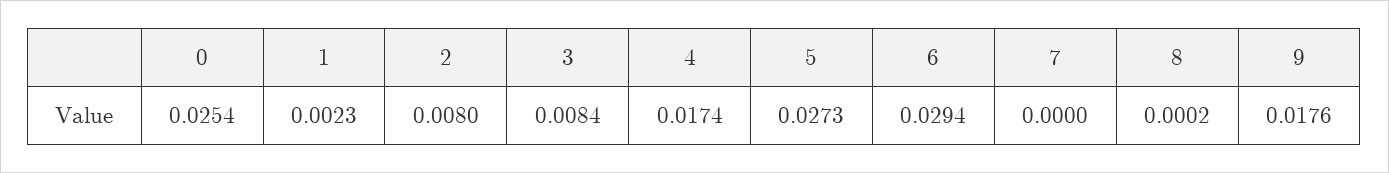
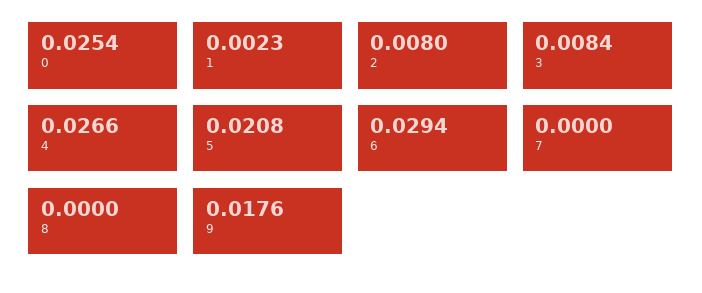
4: 0.0174 -> 0.0266
5: 0.0273 -> 0.0208
8: 0.0002 -> 0

